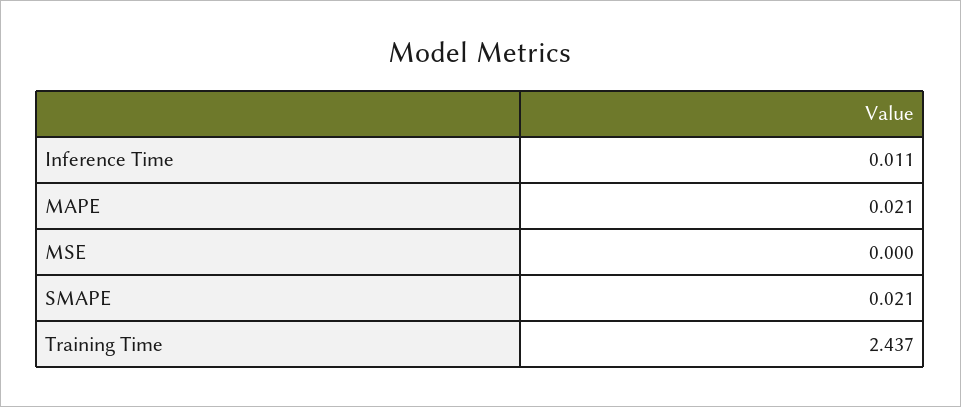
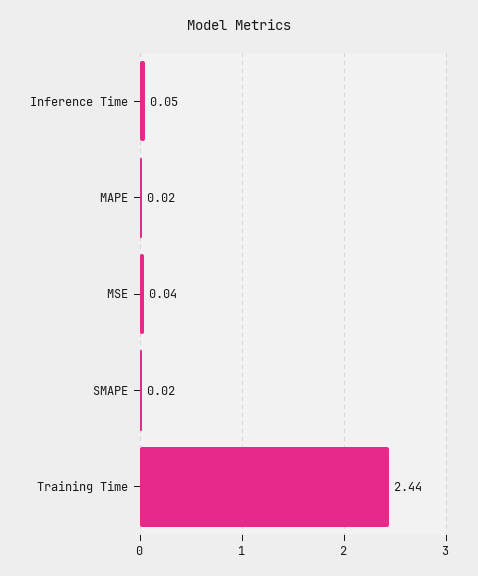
Inference Time: 0.011 -> 0.05
MSE: 0 -> 0.04

